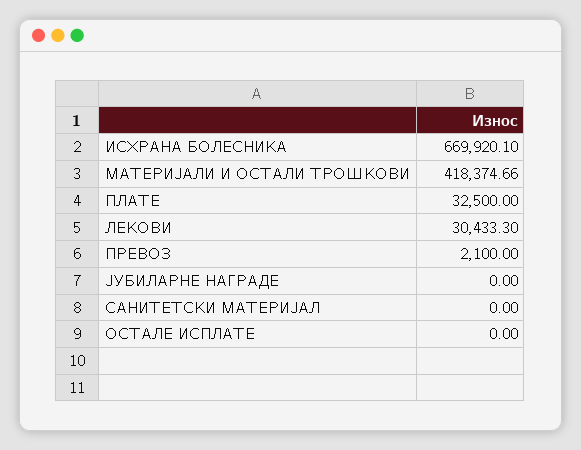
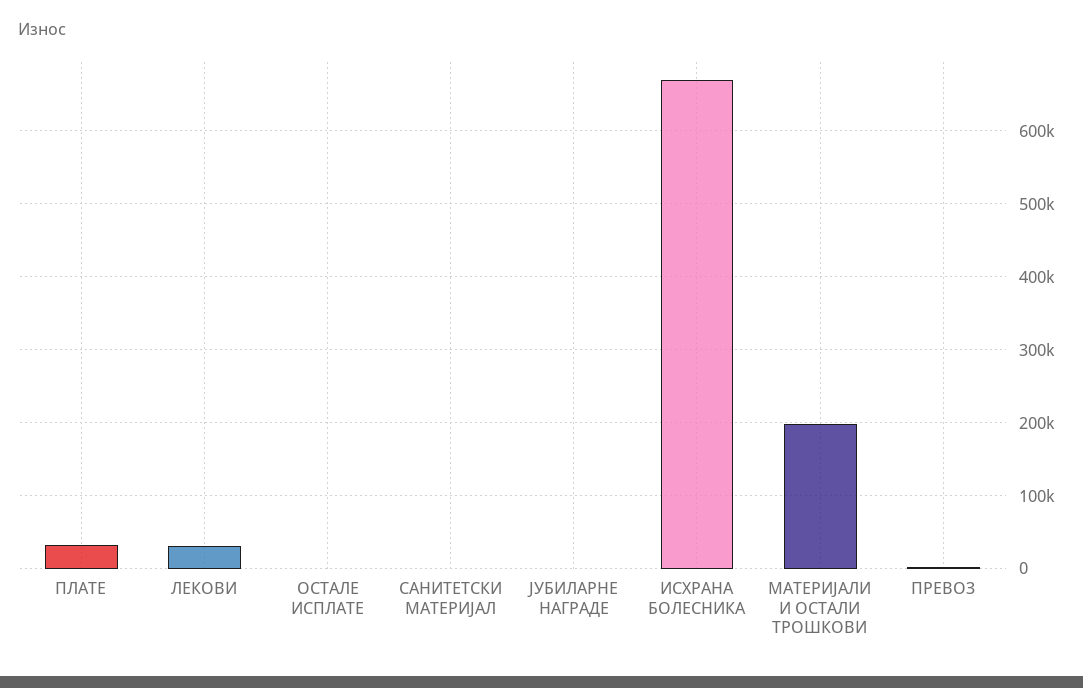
МАТЕРИЈАЛИ И ОСТАЛИ ТРОШКОВИ: 418374.66 -> 200000

